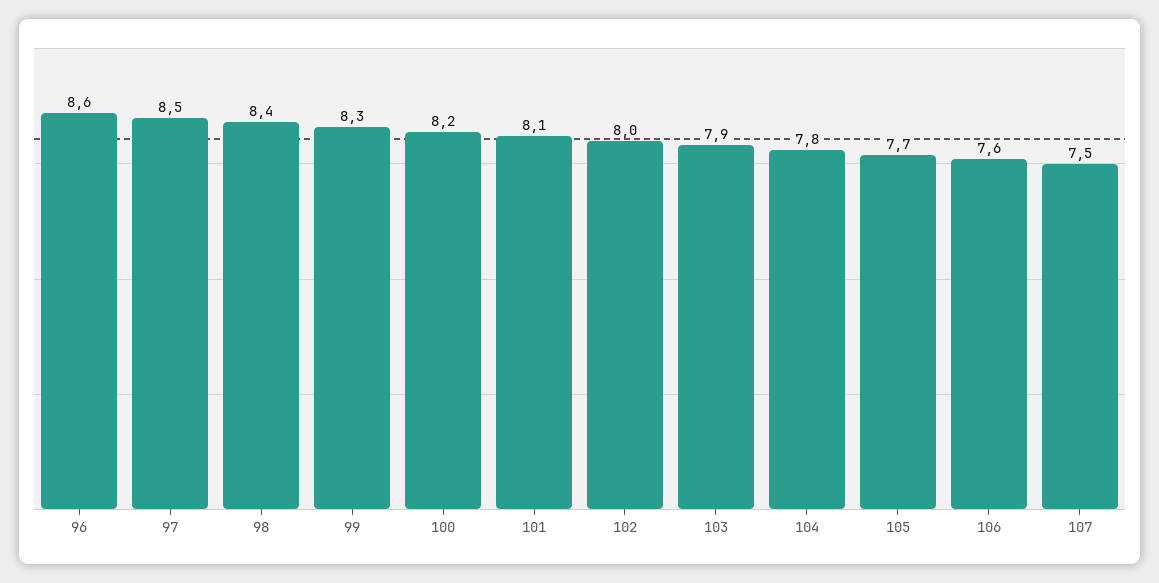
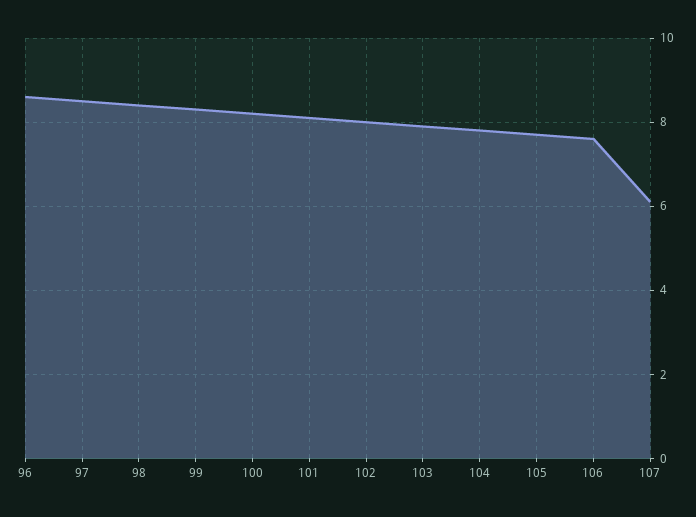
107: 7.5 -> 6

